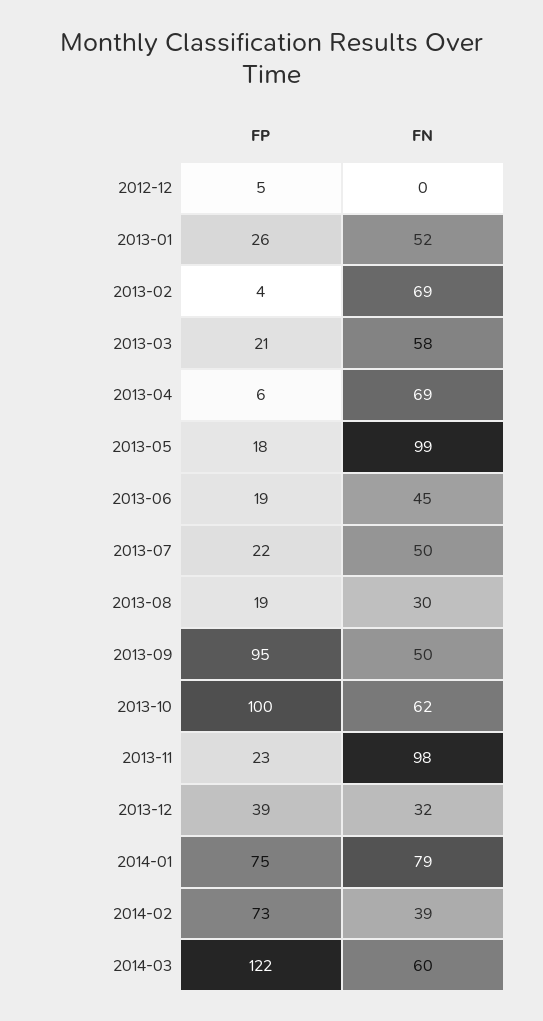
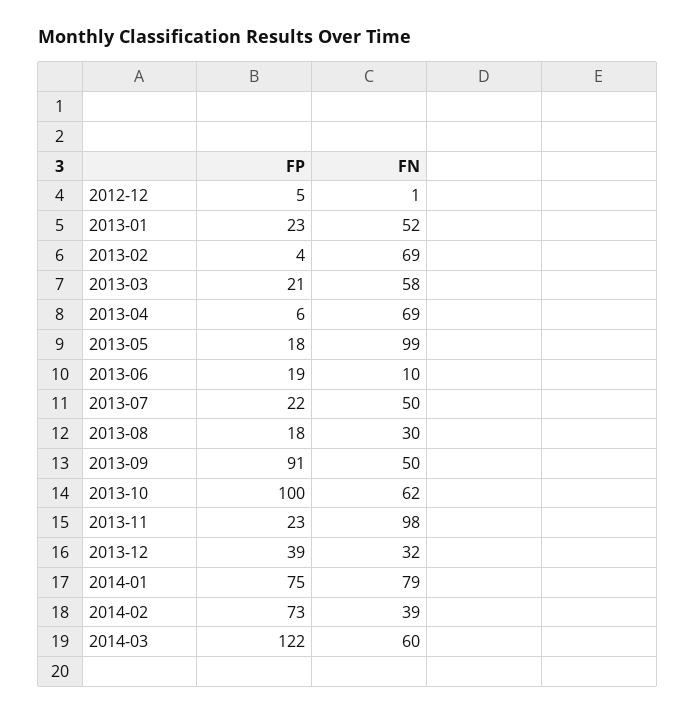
FN, 2012-12: 0 -> 1
FP, 2013-01: 26 -> 23
FN, 2013-06: 45 -> 10
FP, 2013-08: 19 -> 18
FP, 2013-09: 95 -> 91

